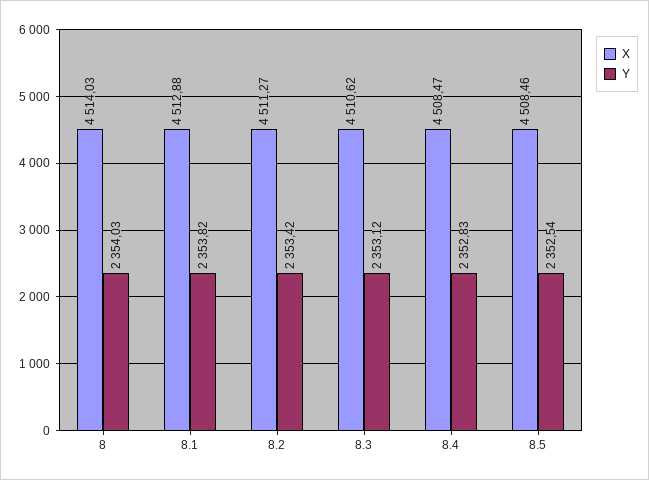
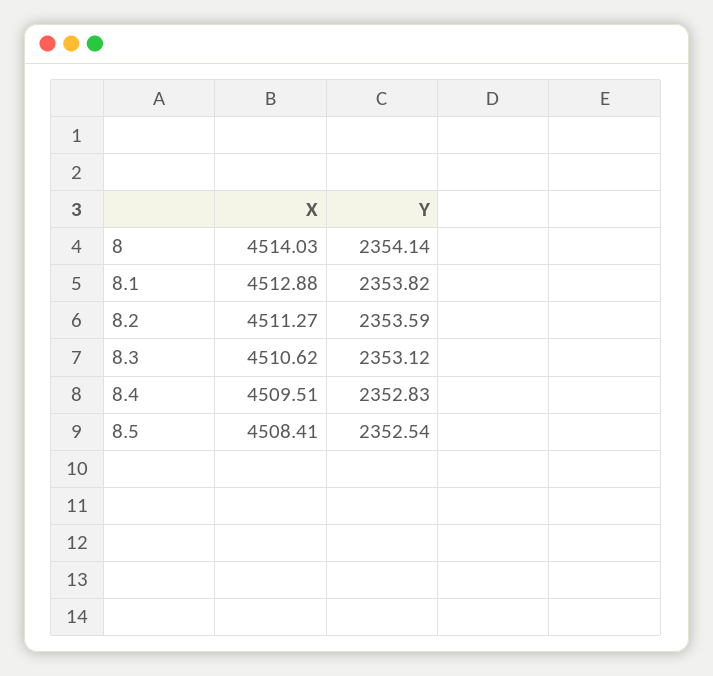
Y, 8: 2354.03 -> 2354.14
Y, 8.2: 2353.42 -> 2353.59
X, 8.4: 4508.47 -> 4509.51
X, 8.5: 4508.46 -> 4508.41

